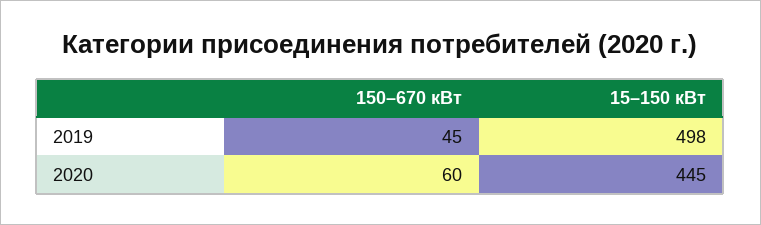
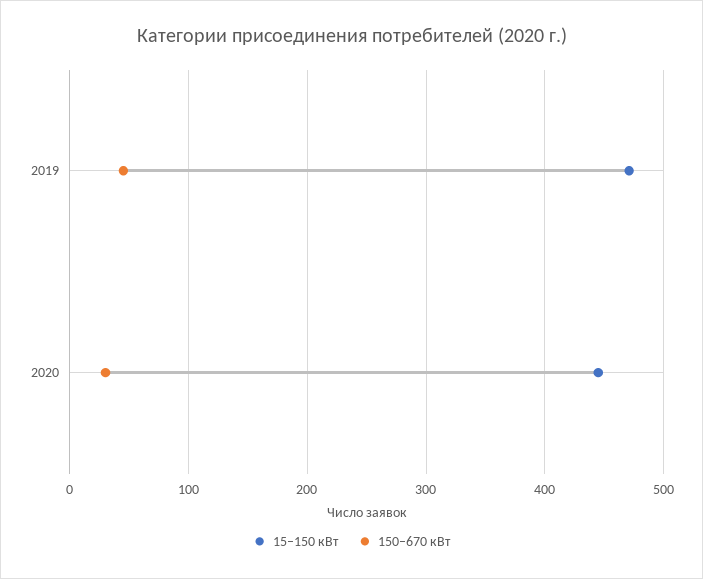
15–150 кВт, 2019: 498 -> 470
150–670 кВт, 2020: 60 -> 30

